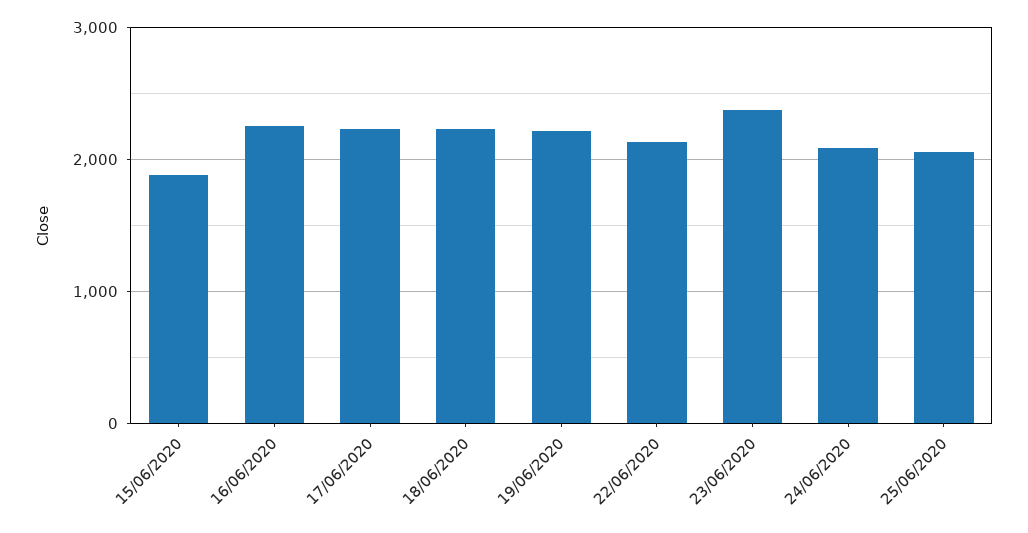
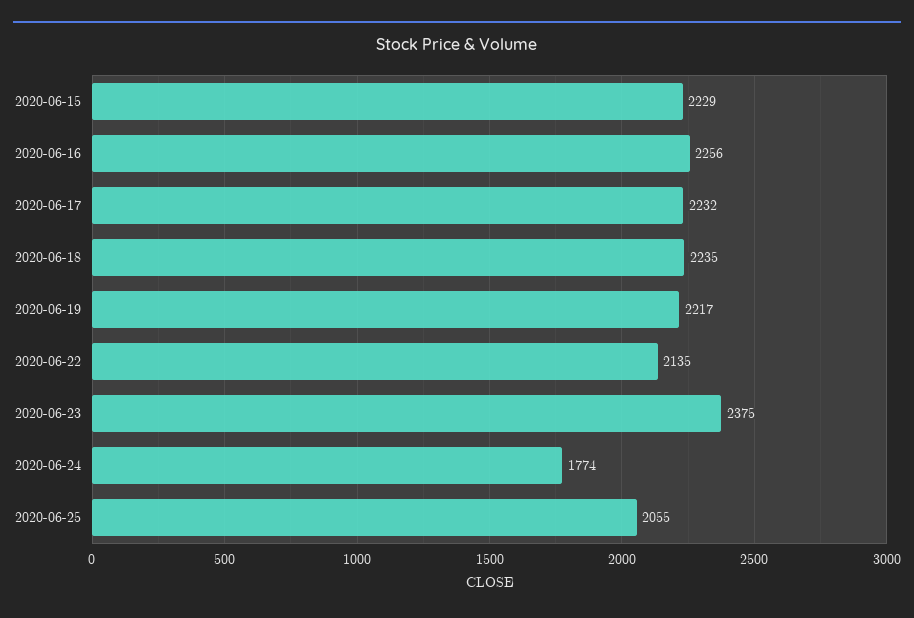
15/06/2020: 1900 -> 2229
24/06/2020: 2100 -> 1774

